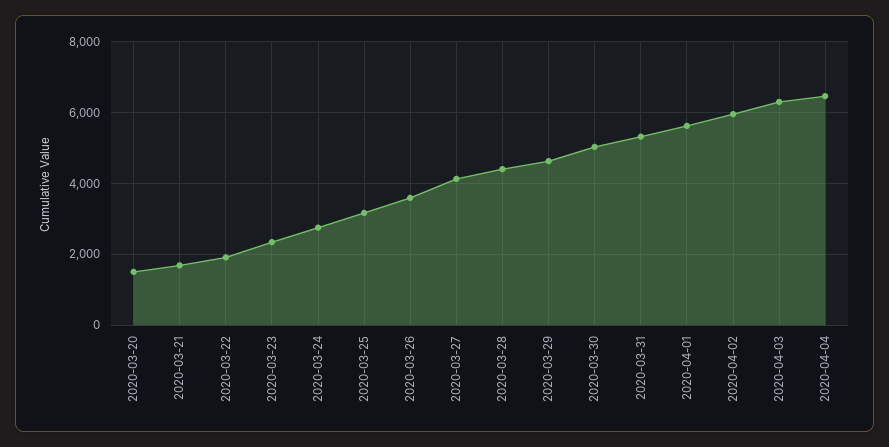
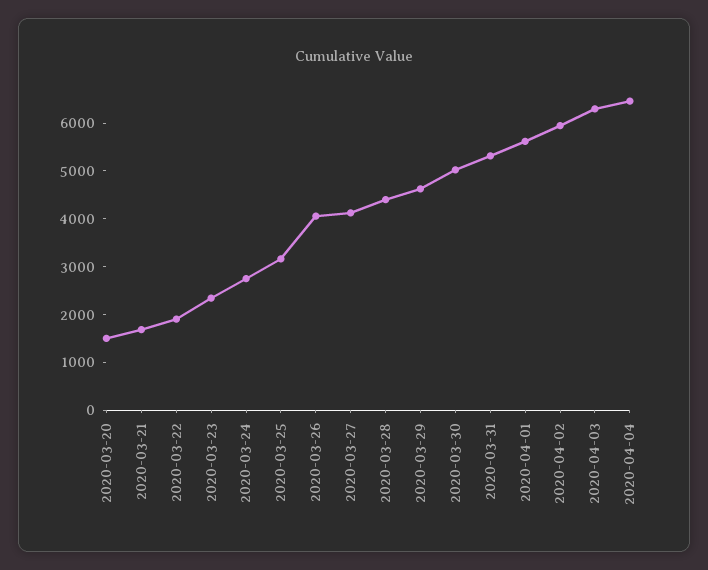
2020-03-26: 3600 -> 4000

